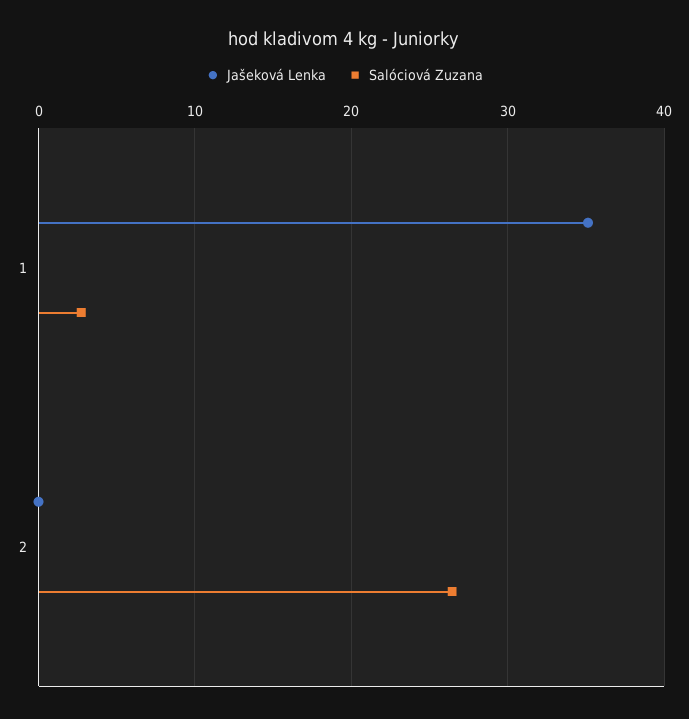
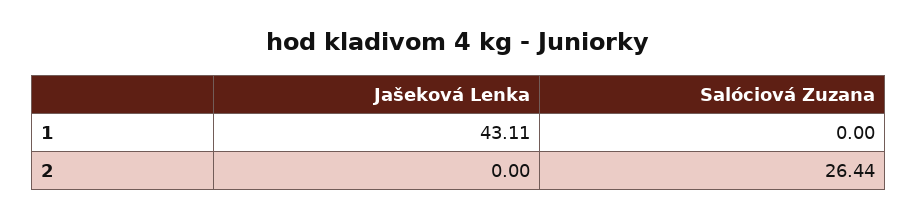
Jašeková Lenka, 1: 35 -> 43.11
Salóciová Zuzana, 1: 3 -> 0

